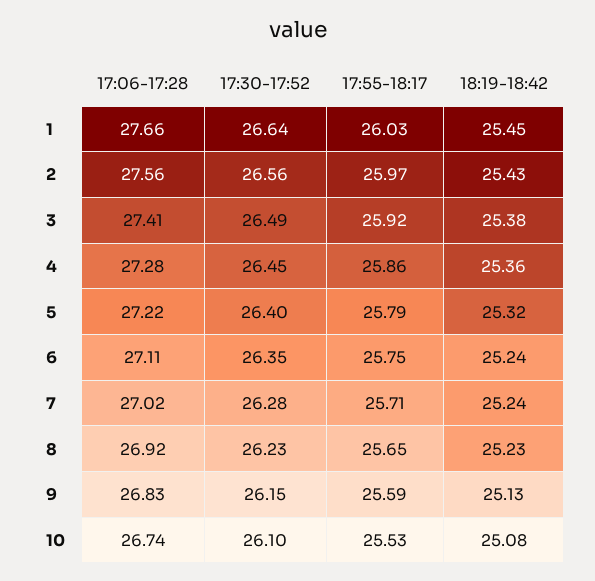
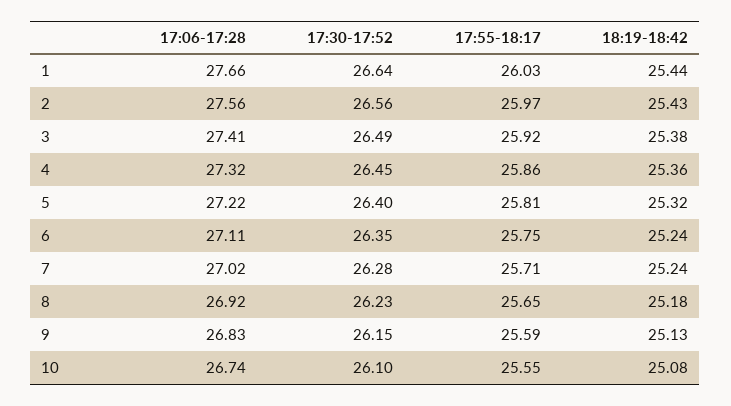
18:19-18:42, 1: 25.45 -> 25.44
17:06-17:28, 4: 27.28 -> 27.32
17:55-18:17, 5: 25.79 -> 25.81
18:19-18:42, 8: 25.23 -> 25.18
17:55-18:17, 10: 25.53 -> 25.55

